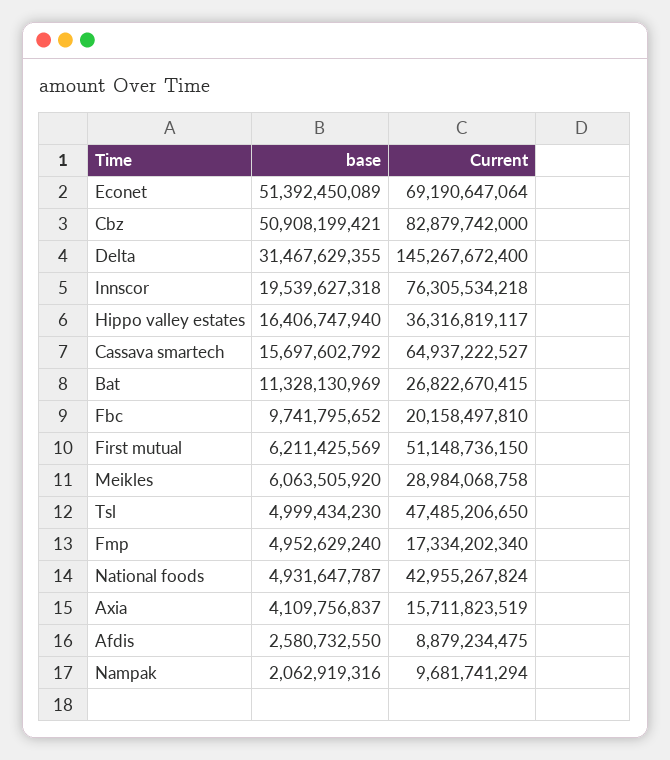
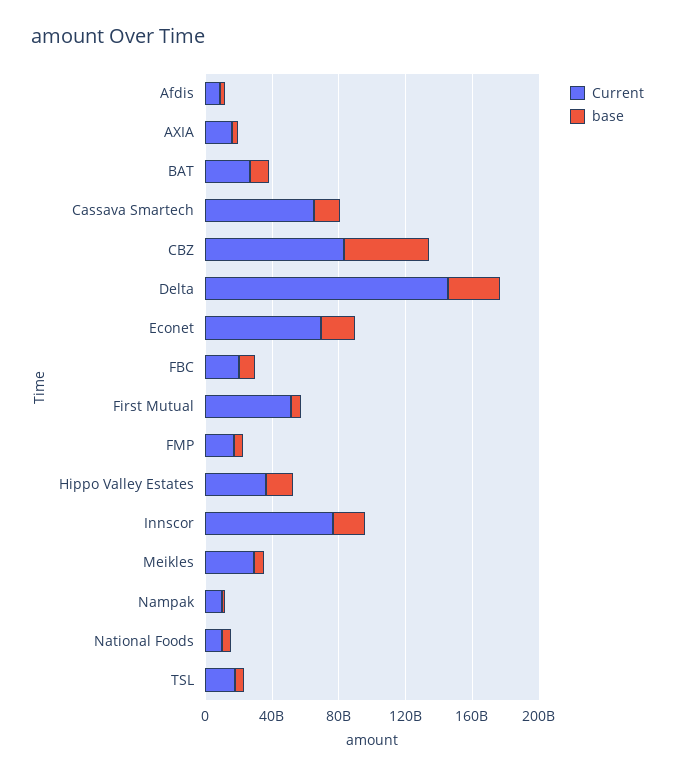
base, Econet: 51392450089 -> 20000000000
Current, Tsl: 47485206650 -> 20000000000
Current, National foods: 42955267824 -> 10000000000

